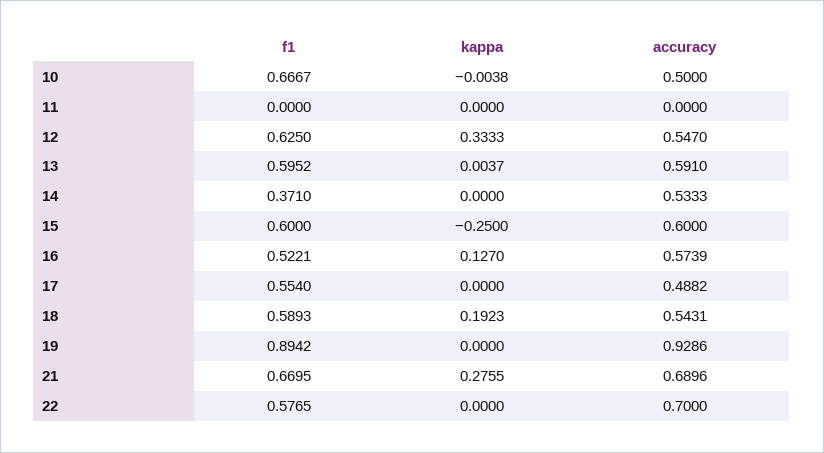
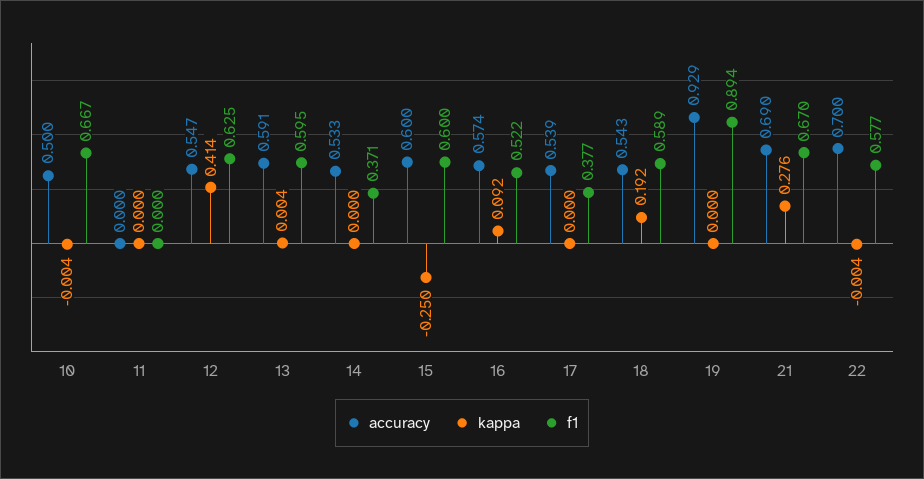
kappa, 12: 0.3333 -> 0.414
kappa, 16: 0.127 -> 0.092
f1, 17: 0.554 -> 0.377
accuracy, 17: 0.4882 -> 0.539
kappa, 22: 0 -> -0.004

